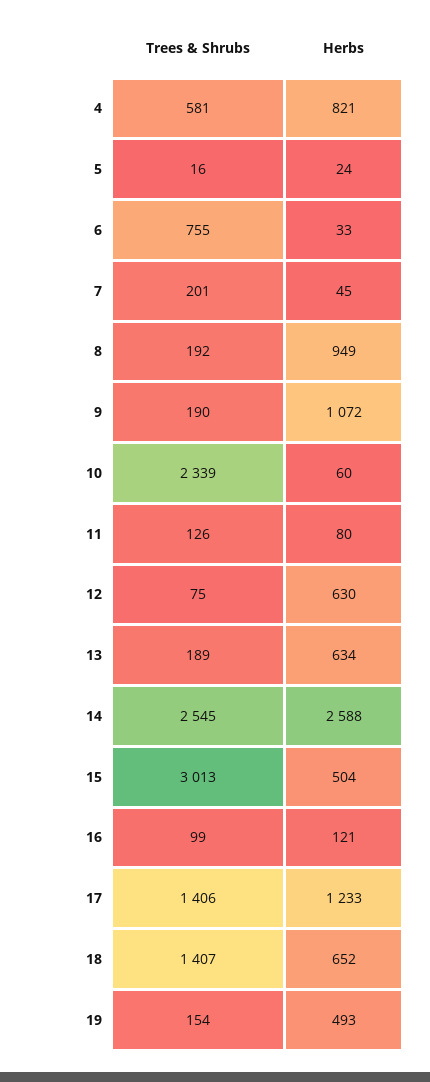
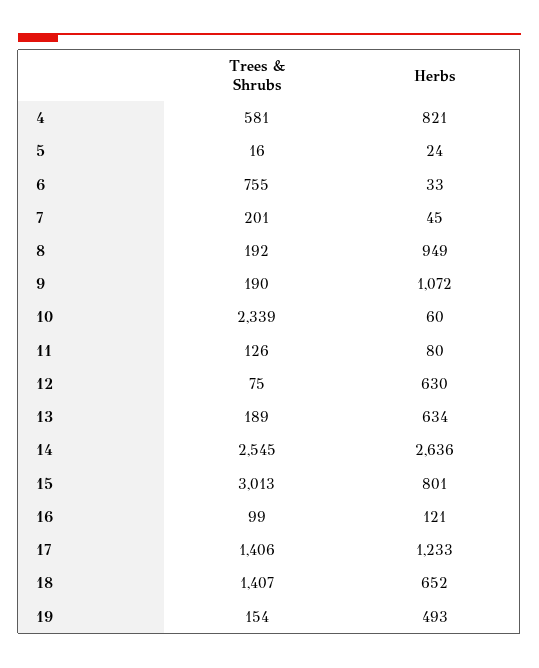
Herbs, 14: 2588 -> 2636
Herbs, 15: 504 -> 801

